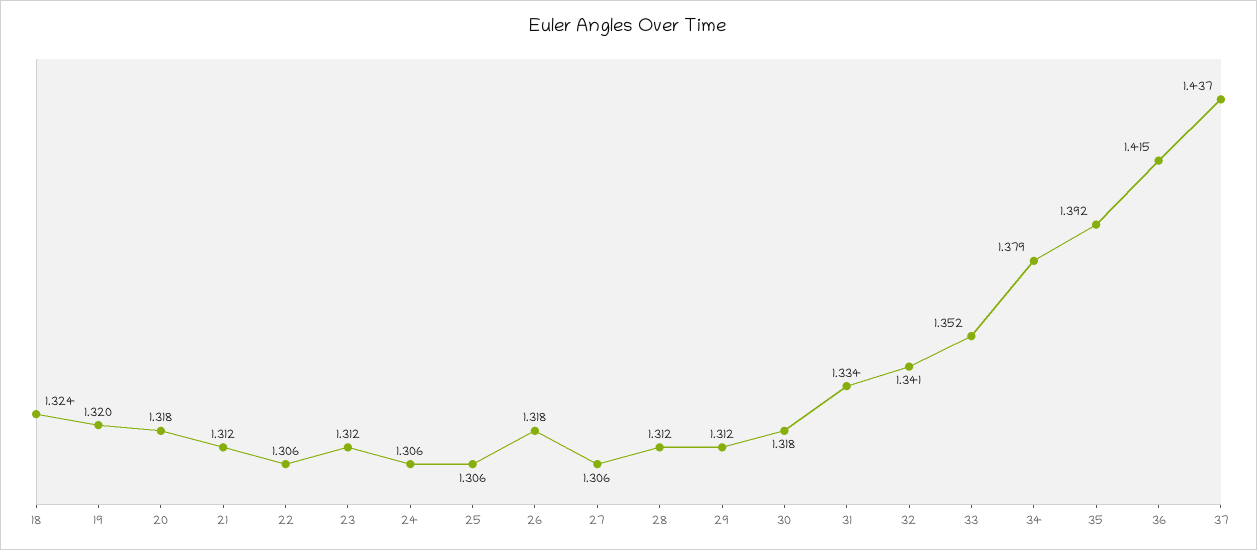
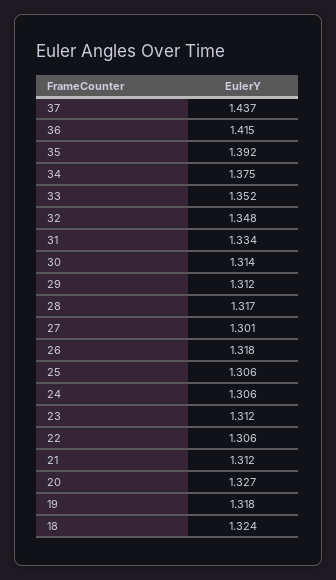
19: 1.32 -> 1.318
20: 1.318 -> 1.327
27: 1.306 -> 1.301
28: 1.312 -> 1.317
30: 1.318 -> 1.314
32: 1.341 -> 1.348
34: 1.379 -> 1.375

